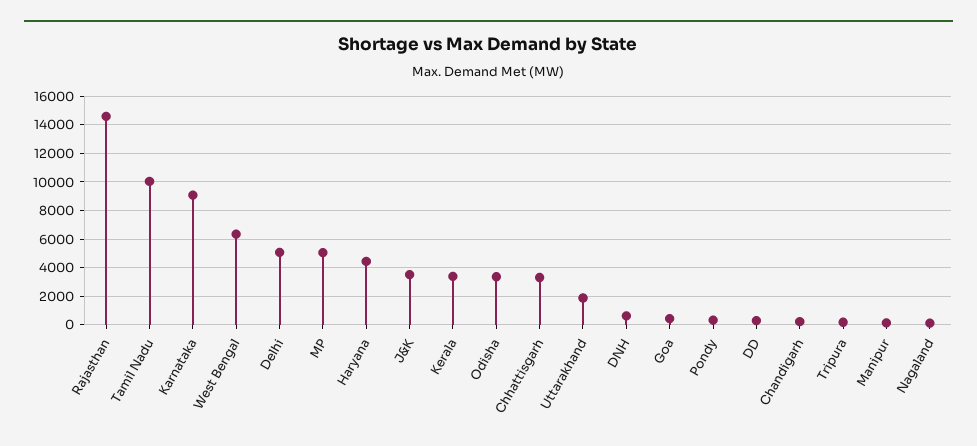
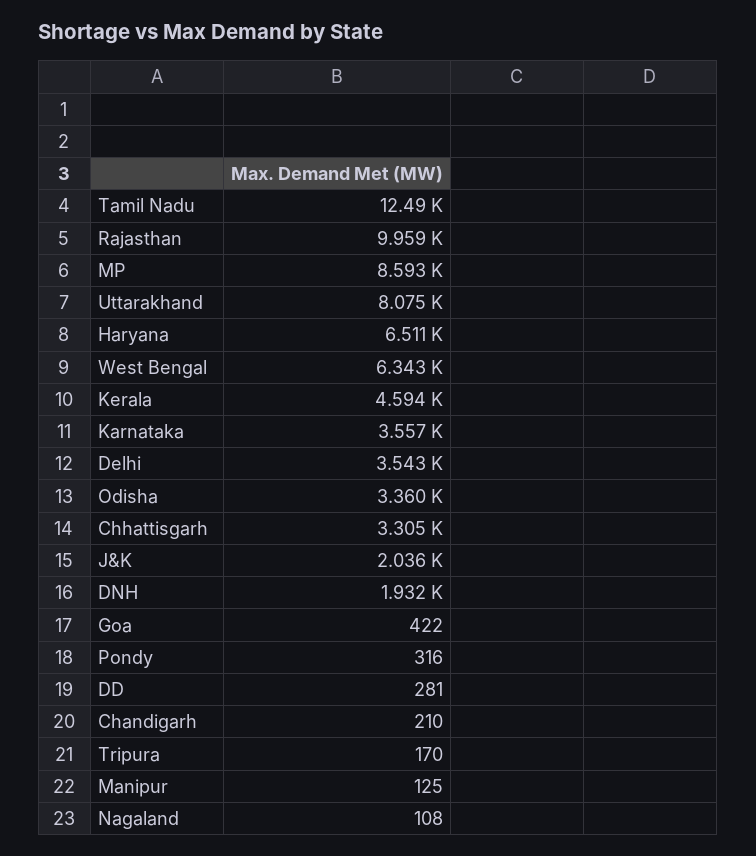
Rajasthan: 14500 -> 9959
Tamil Nadu: 10000 -> 12490
Karnataka: 9000 -> 3557
Delhi: 5000 -> 3543
MP: 5000 -> 8593
Haryana: 4500 -> 6511
J&K: 3500 -> 2036
Kerala: 3500 -> 4594
Uttarakhand: 2000 -> 8075
DNH: 500 -> 1932

